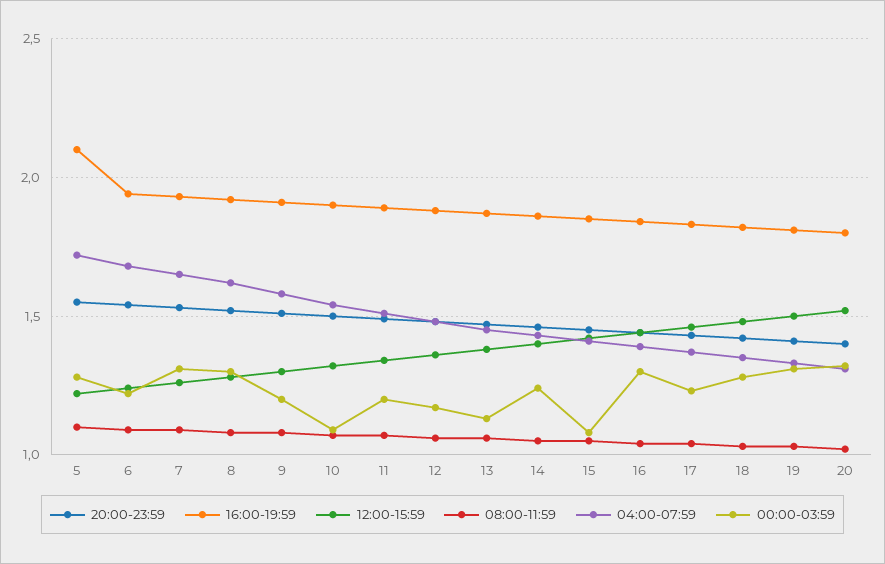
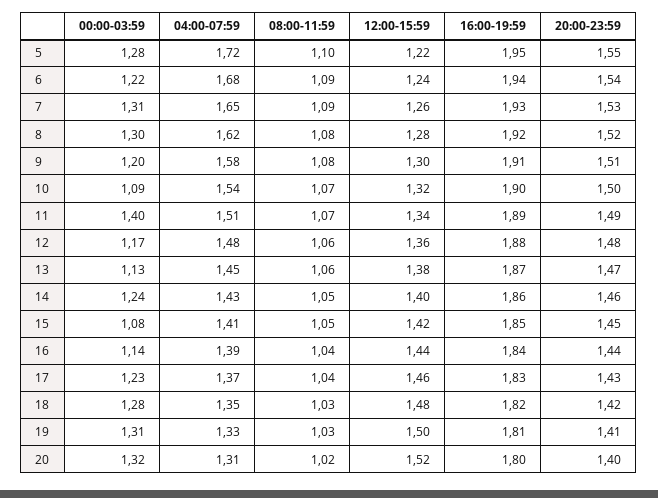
16:00-19:59, 5: 2.1 -> 1.95
00:00-03:59, 11: 1.2 -> 1.4
00:00-03:59, 16: 1.3 -> 1.14

